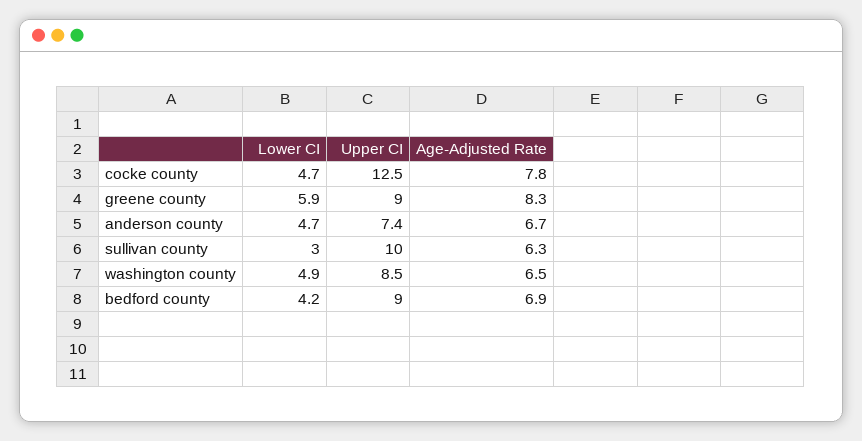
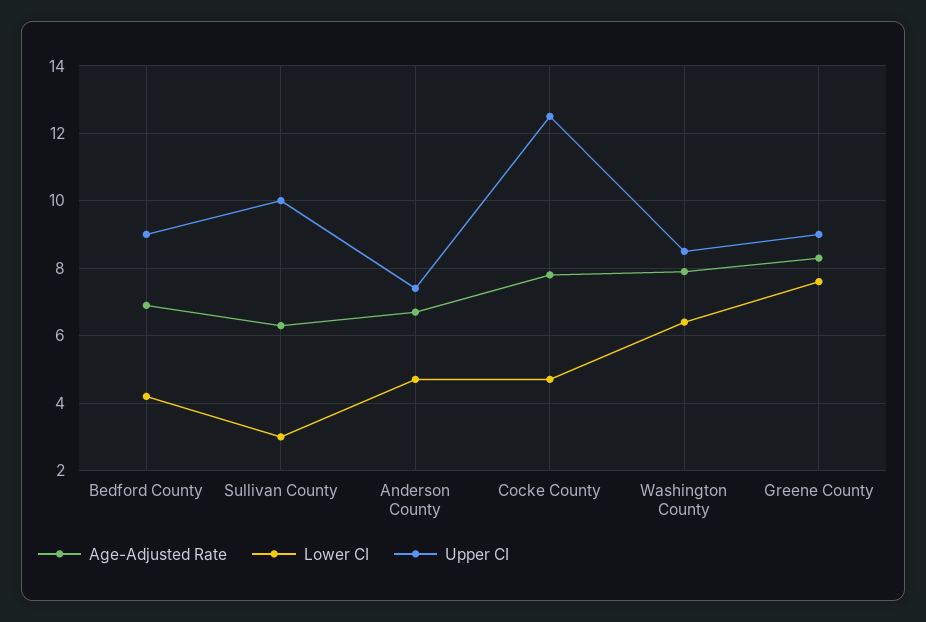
Lower CI, greene county: 5.9 -> 7.5
Lower CI, washington county: 4.9 -> 6.5
Age-Adjusted Rate, washington county: 6.5 -> 8

